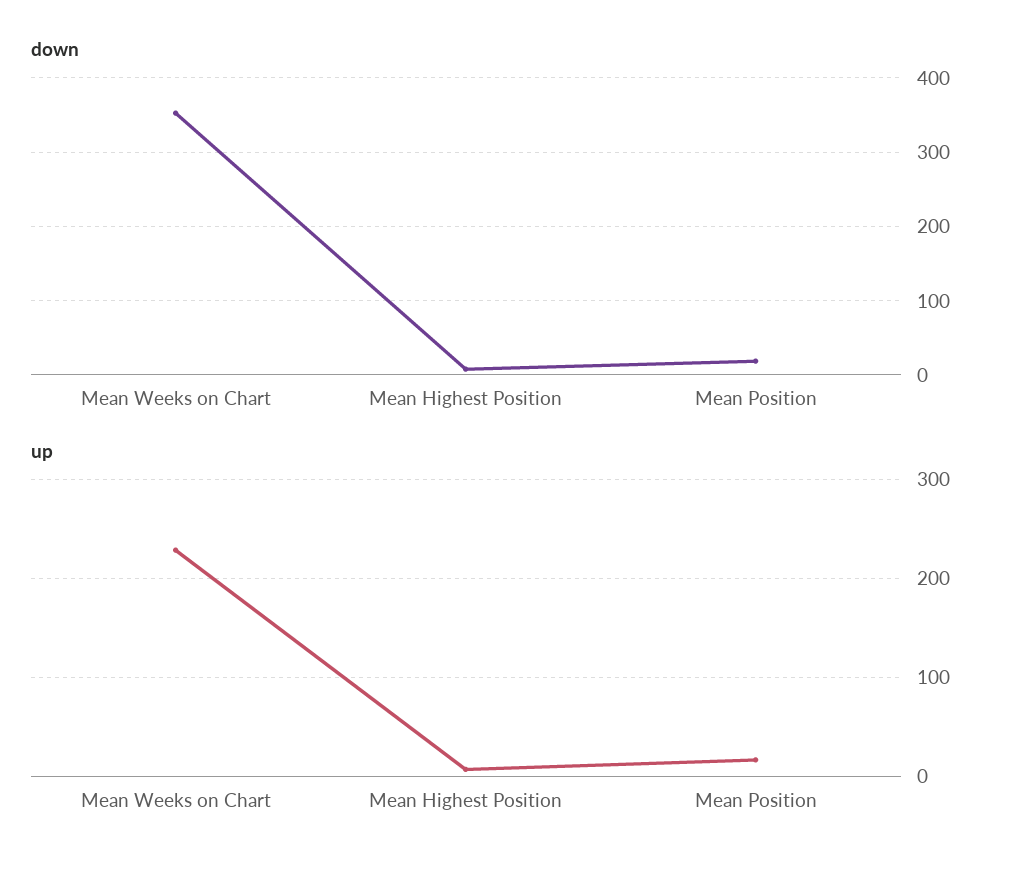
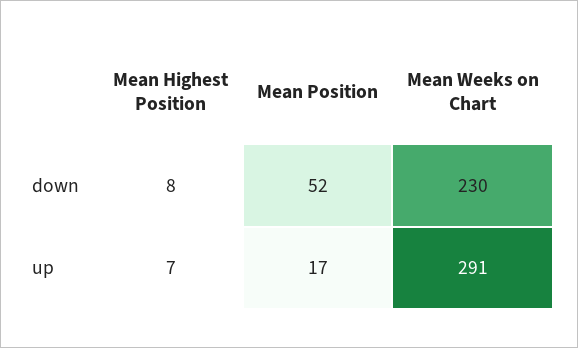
down, Mean Weeks on Chart: 350 -> 230
down, Mean Position: 20 -> 52
up, Mean Weeks on Chart: 230 -> 291

